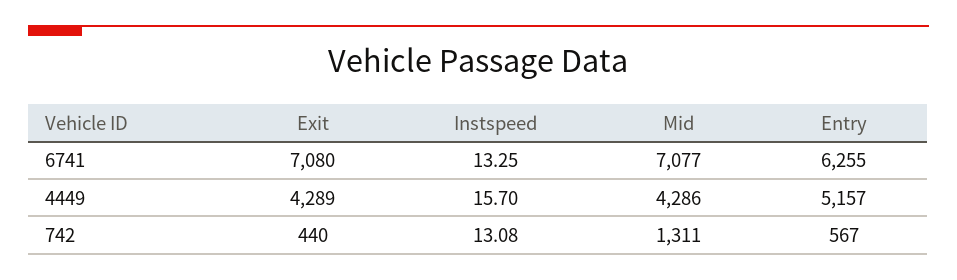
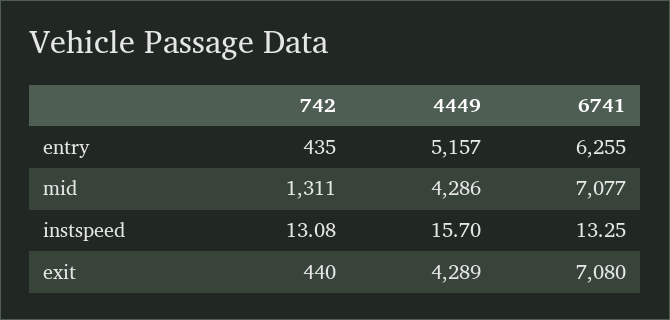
Entry, 742: 567 -> 435

